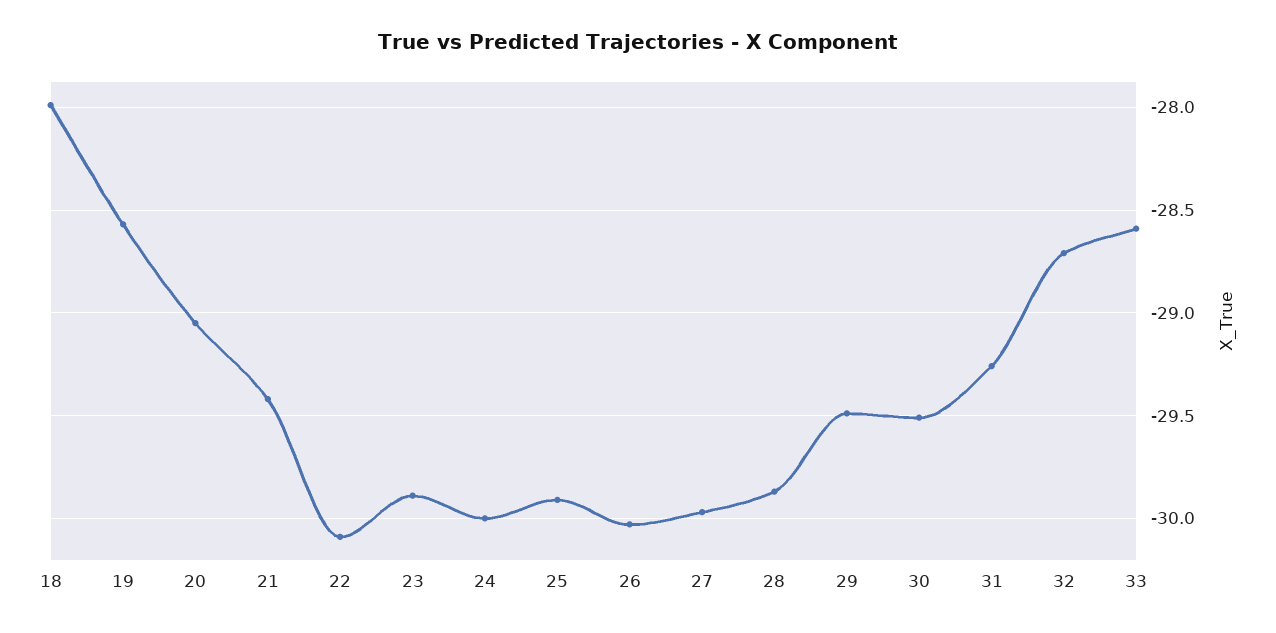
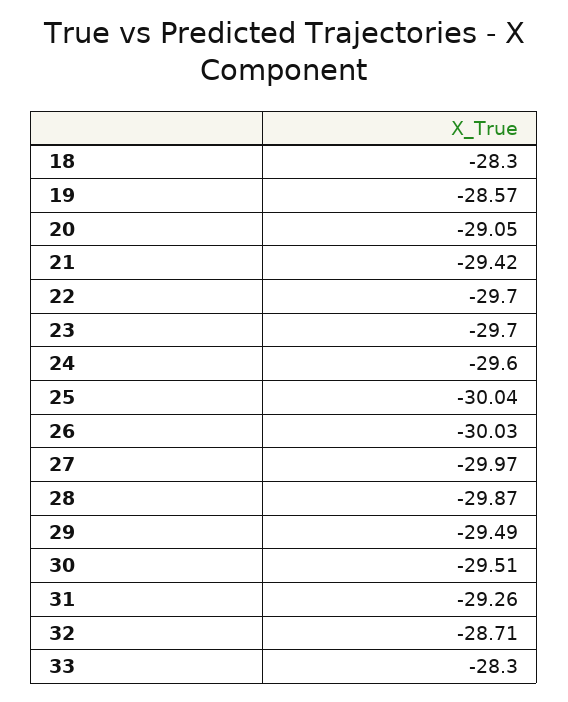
18: -28 -> -28.3
22: -30.1 -> -29.7
23: -29.9 -> -29.7
24: -30 -> -29.6
25: -29.9 -> -30.04
33: -28.6 -> -28.3

